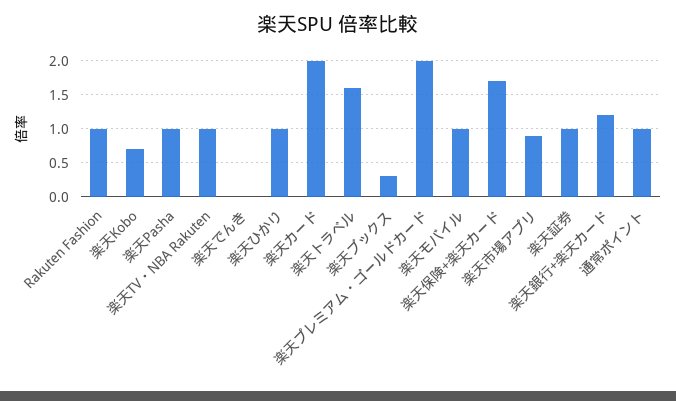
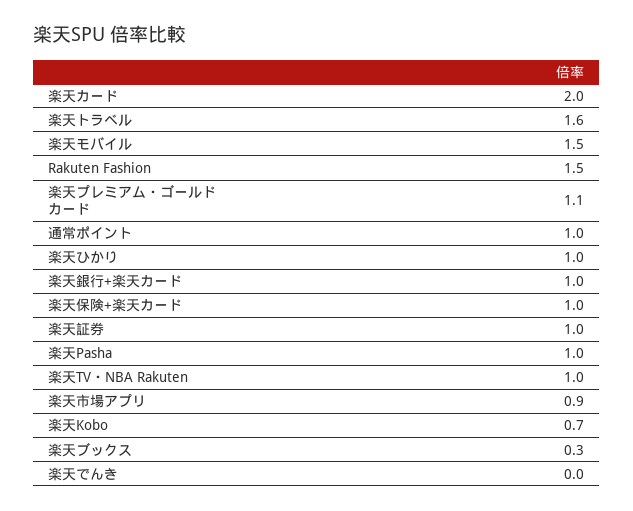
Rakuten Fashion: 1 -> 1.5
楽天プレミアム・ゴールドカード: 2 -> 1.1
楽天モバイル: 1 -> 1.5
楽天保険+楽天カード: 1.7 -> 1
楽天銀行+楽天カード: 1.2 -> 1

